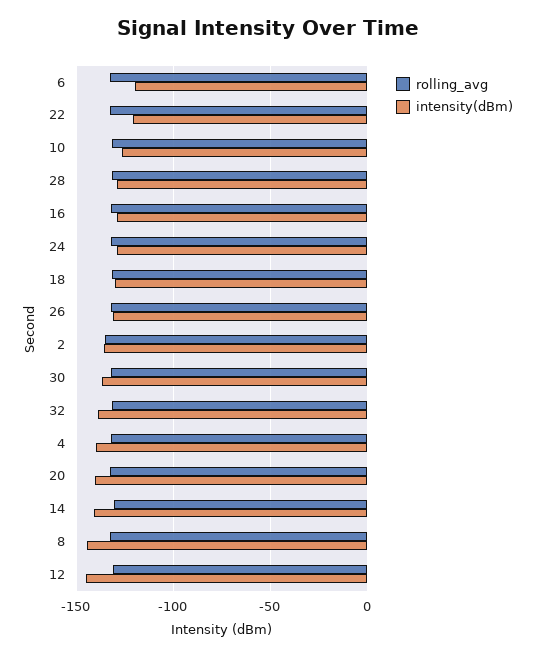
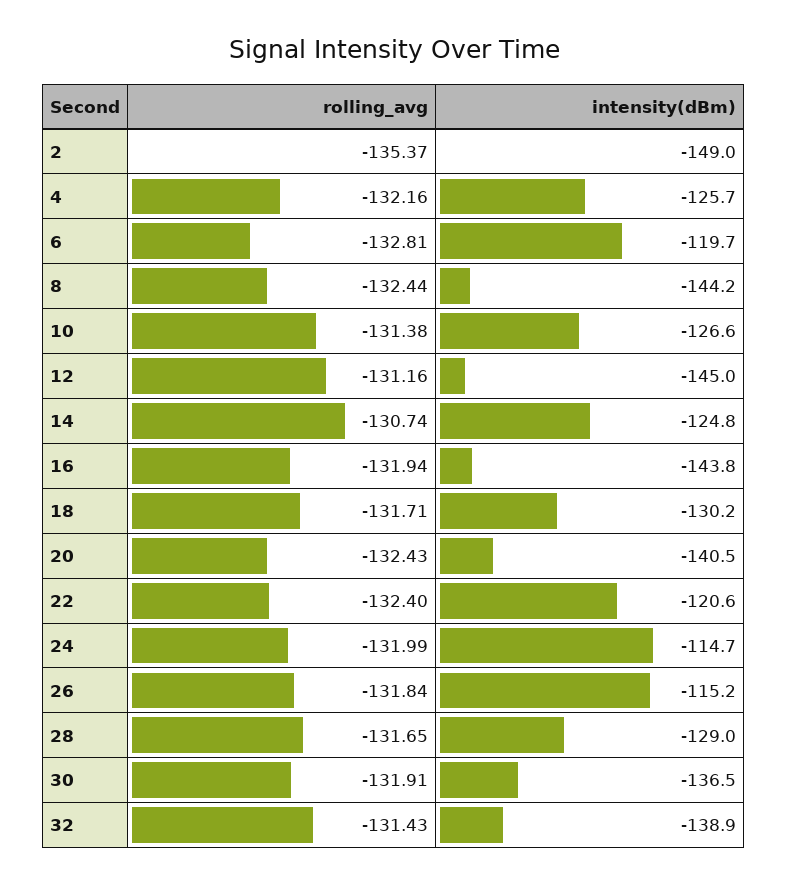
intensity(dBm), 16: -130 -> -143.8
intensity(dBm), 24: -130 -> -114.7
intensity(dBm), 26: -130 -> -115.2
intensity(dBm), 2: -135 -> -149
intensity(dBm), 4: -140 -> -125.7
intensity(dBm), 14: -140 -> -124.8

